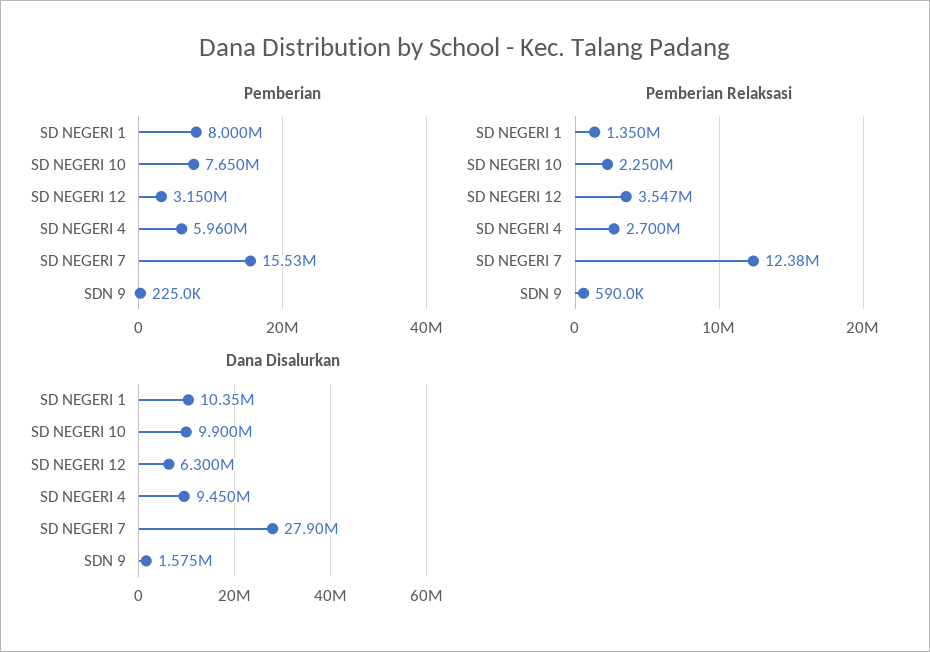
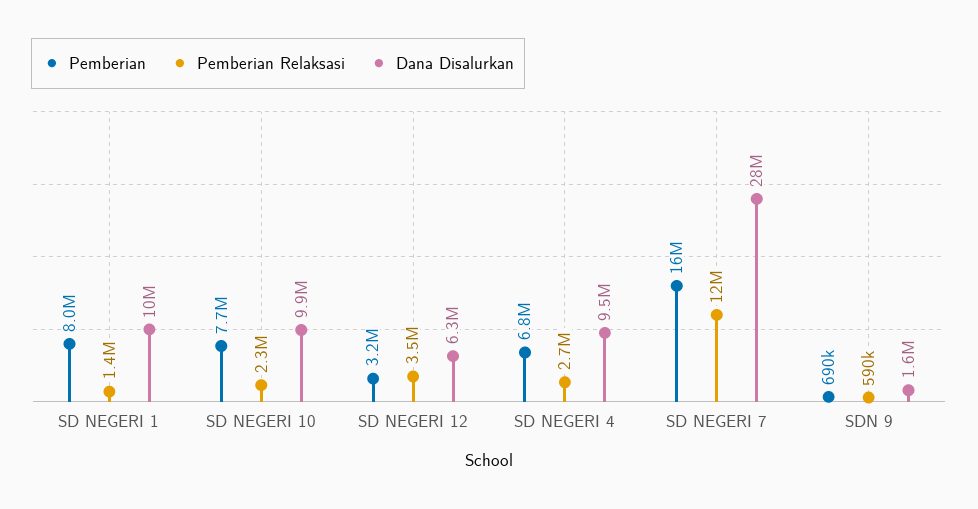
Pemberian, SD NEGERI 4: 5960000 -> 6800000
Pemberian, SDN 9: 225000 -> 690000

